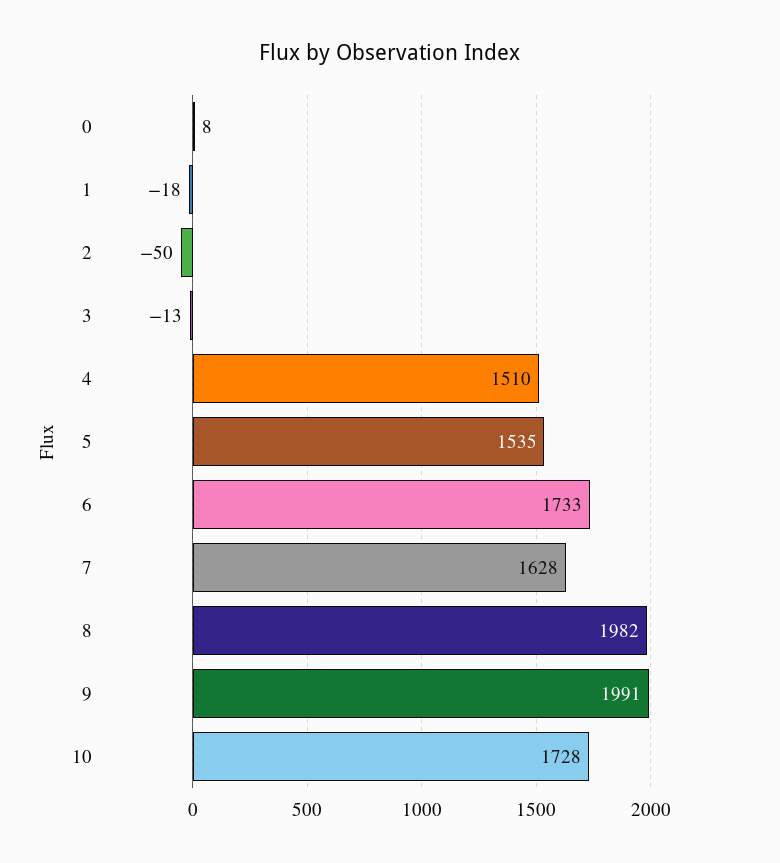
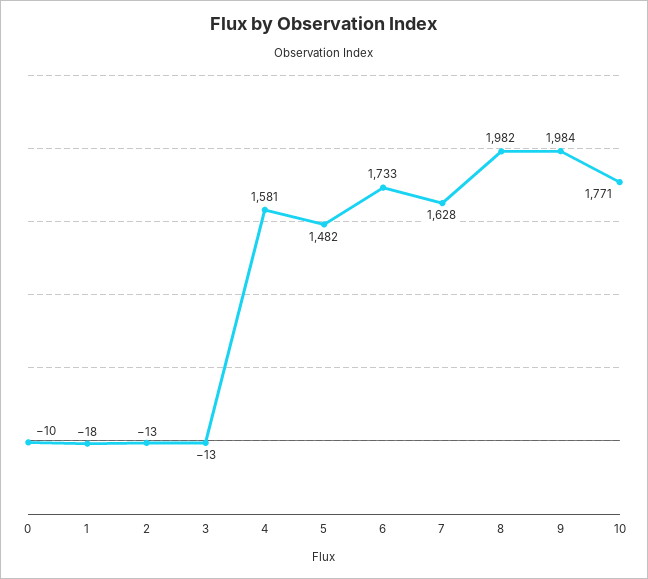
0: 8 -> -10
2: -50 -> -13
4: 1510 -> 1581
5: 1535 -> 1482
9: 1991 -> 1984
10: 1728 -> 1771

